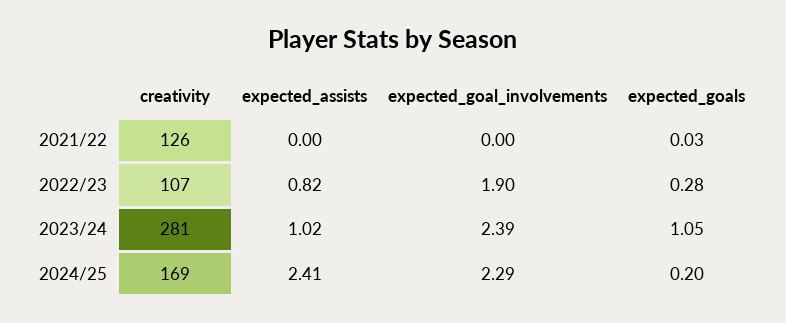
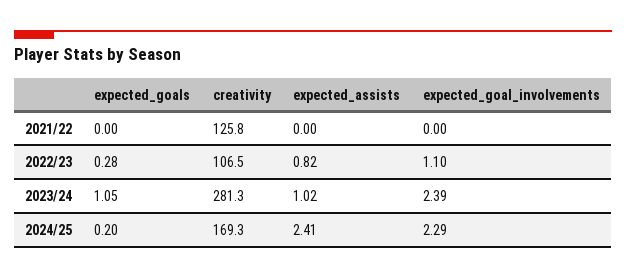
expected_goals, 2021/22: 0.03 -> 0
expected_goal_involvements, 2022/23: 1.9 -> 1.1

